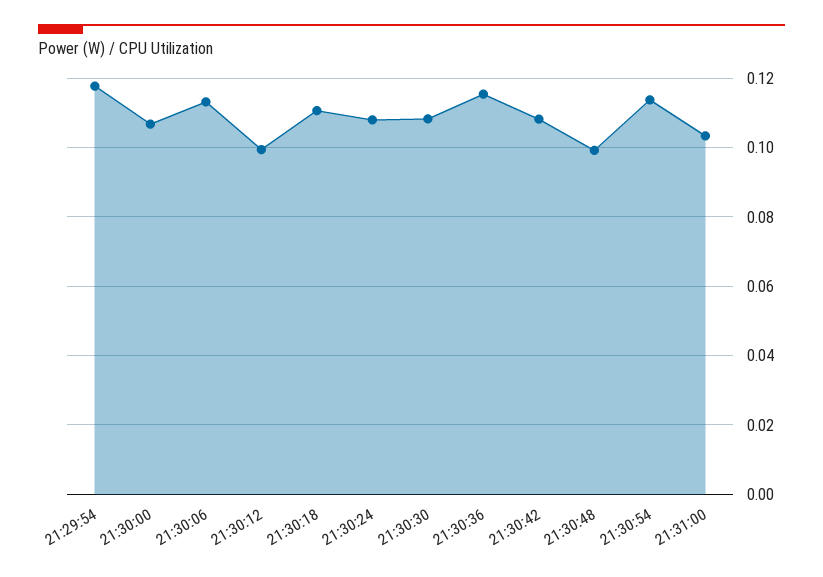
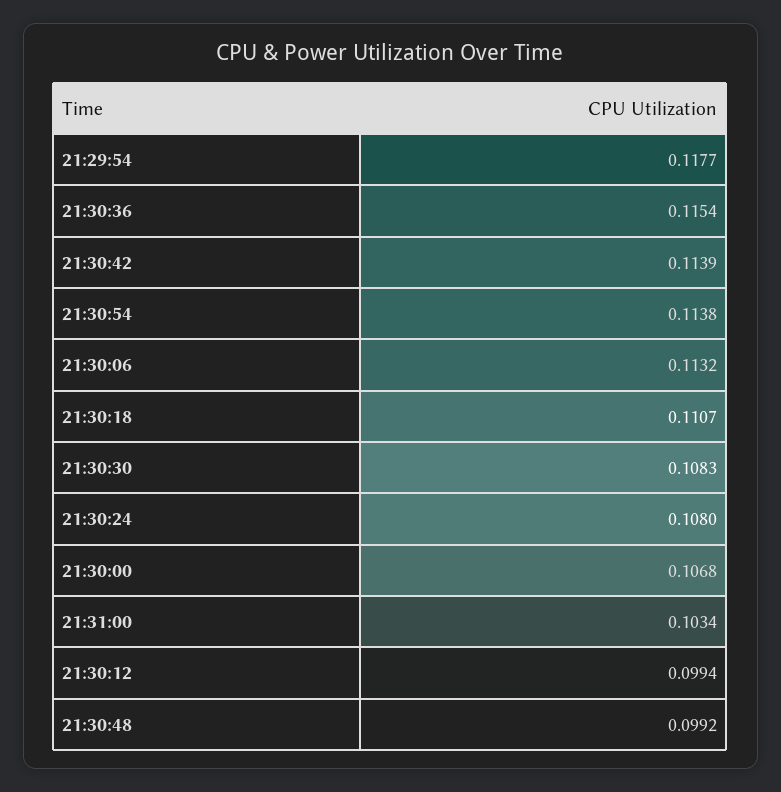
21:30:42: 0.108 -> 0.1139

